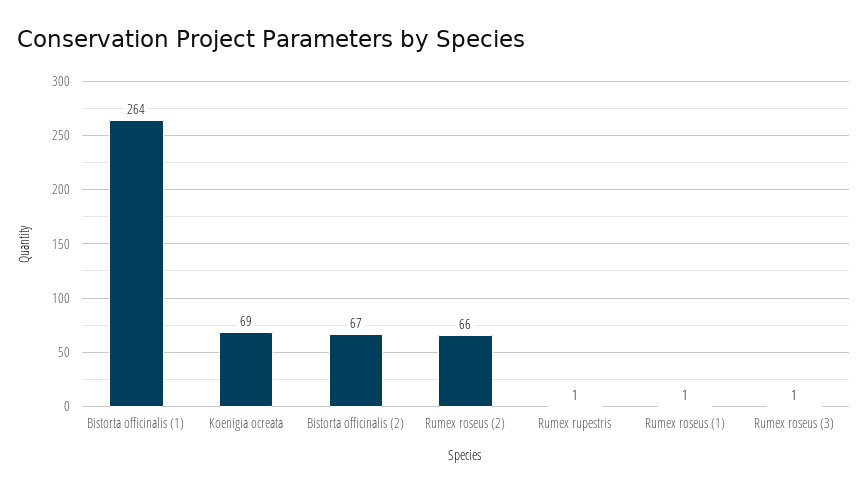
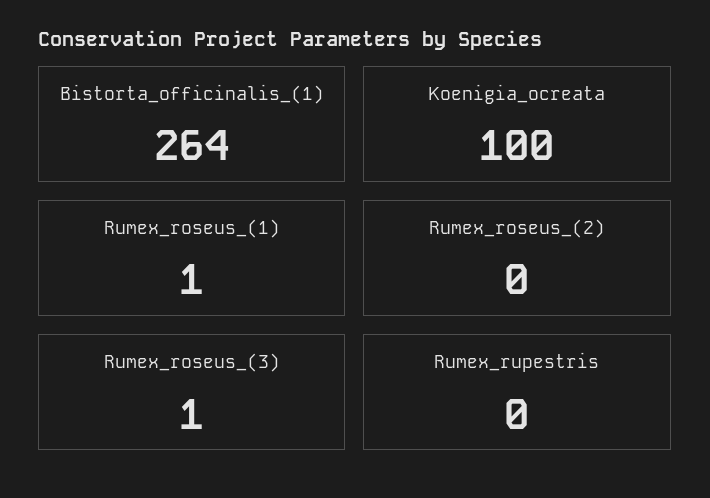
Koenigia ocreata: 69 -> 100
Bistorta officinalis (2): 67 -> none
Rumex roseus (2): 66 -> 0
Rumex rupestris: 1 -> 0

